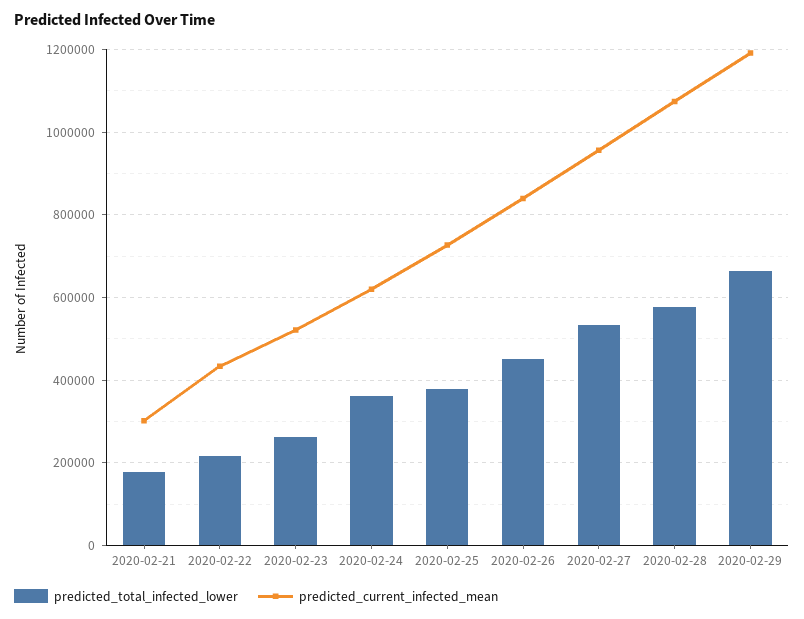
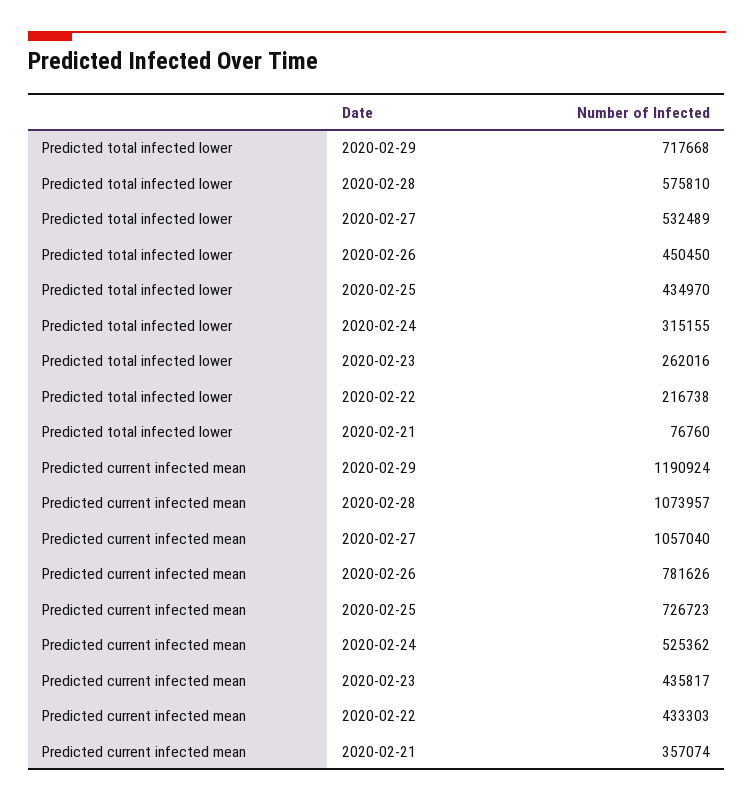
predicted_total_infected_lower, 2020-02-21: 180000 -> 76760
predicted_current_infected_mean, 2020-02-21: 300000 -> 357074
predicted_current_infected_mean, 2020-02-23: 520000 -> 435817
predicted_total_infected_lower, 2020-02-24: 360000 -> 315155
predicted_current_infected_mean, 2020-02-24: 620000 -> 525362
predicted_total_infected_lower, 2020-02-25: 380000 -> 434970
predicted_current_infected_mean, 2020-02-26: 840000 -> 781626
predicted_current_infected_mean, 2020-02-27: 960000 -> 1057040
predicted_total_infected_lower, 2020-02-29: 660000 -> 717668

